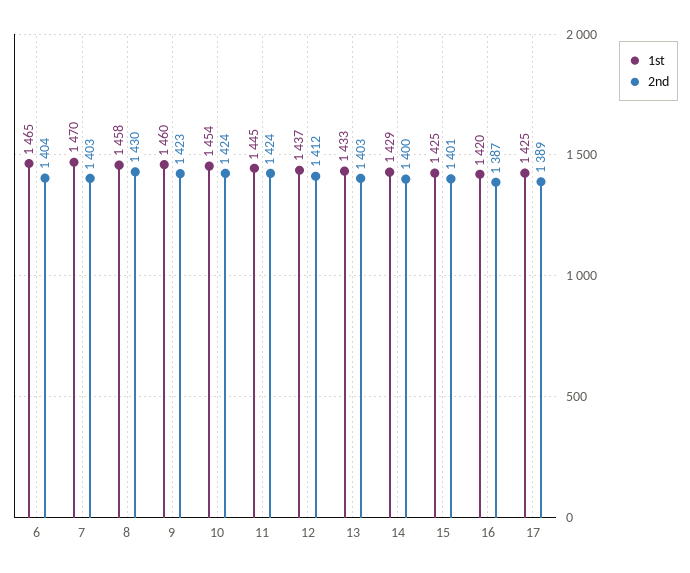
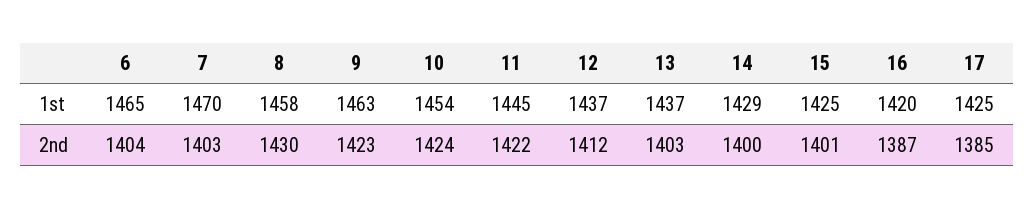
1st, 9: 1460 -> 1463
2nd, 11: 1424 -> 1422
1st, 13: 1433 -> 1437
2nd, 17: 1389 -> 1385

